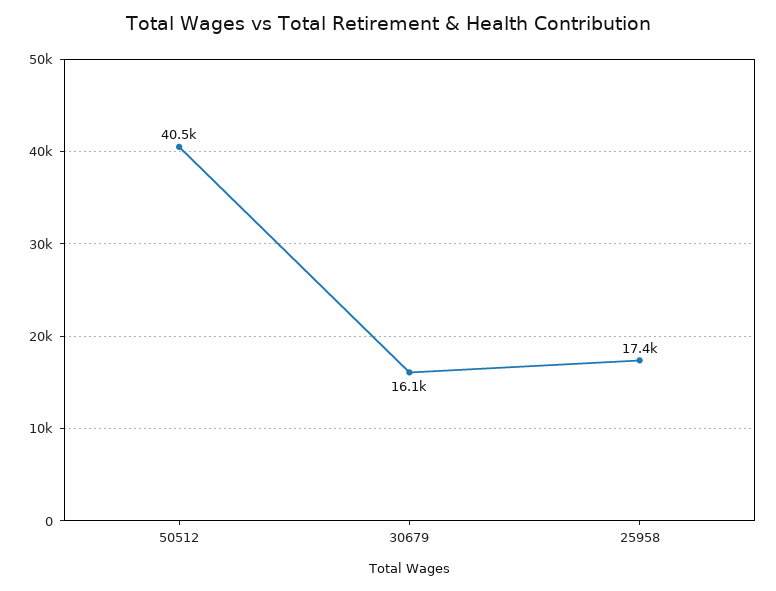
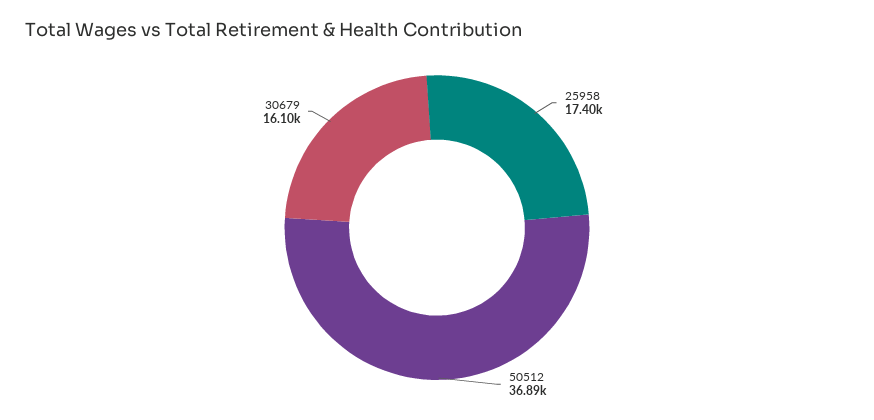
50512: 40500 -> 36890

